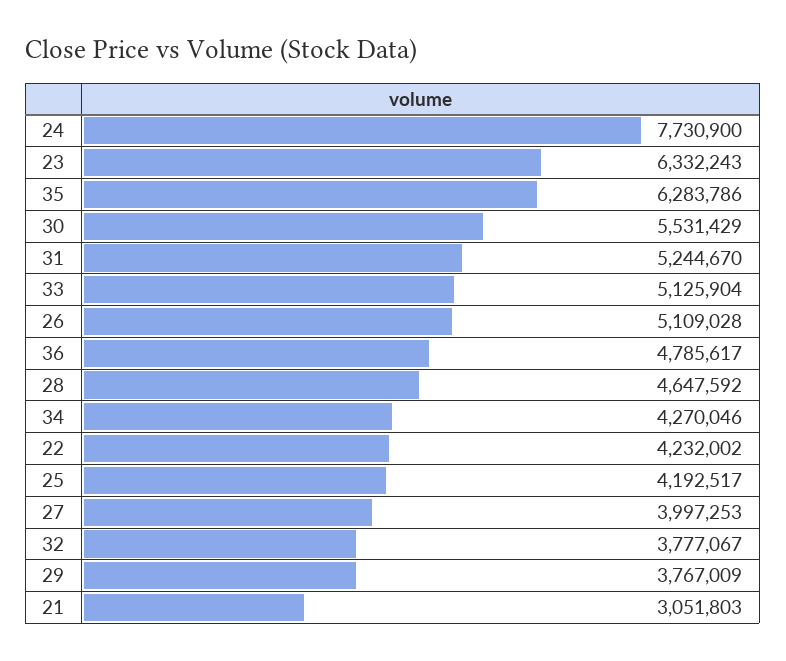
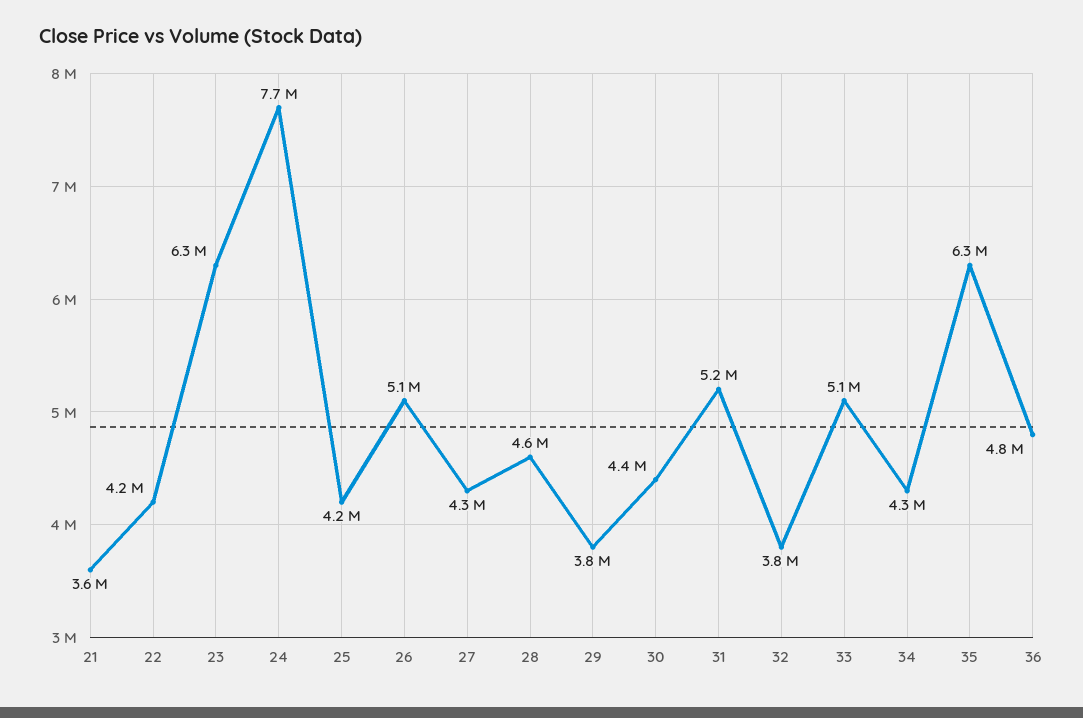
30: 5531429 -> 4400000
27: 3997253 -> 4300000
21: 3051803 -> 3600000

